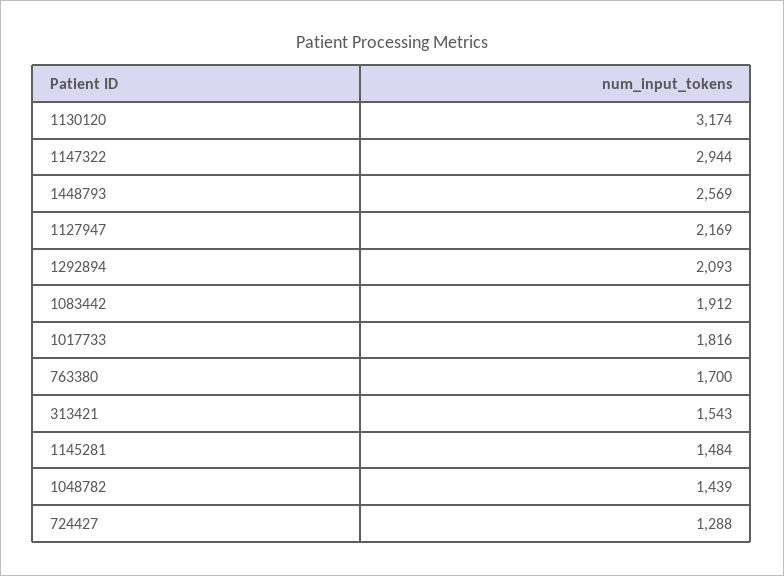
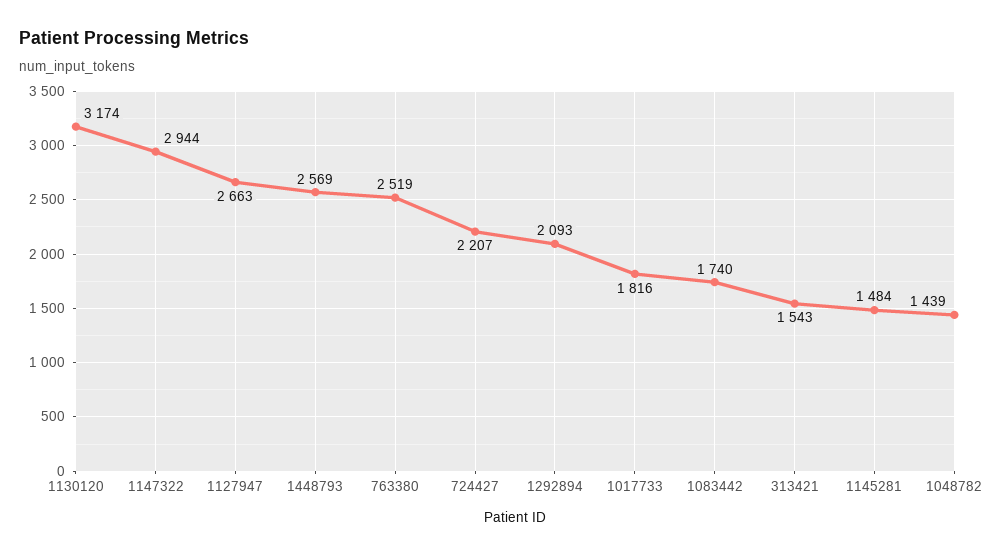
1127947: 2169 -> 2663
1083442: 1912 -> 1740
763380: 1700 -> 2519
724427: 1288 -> 2207

